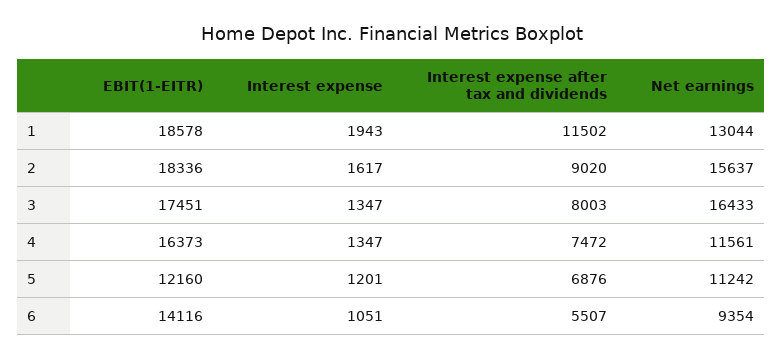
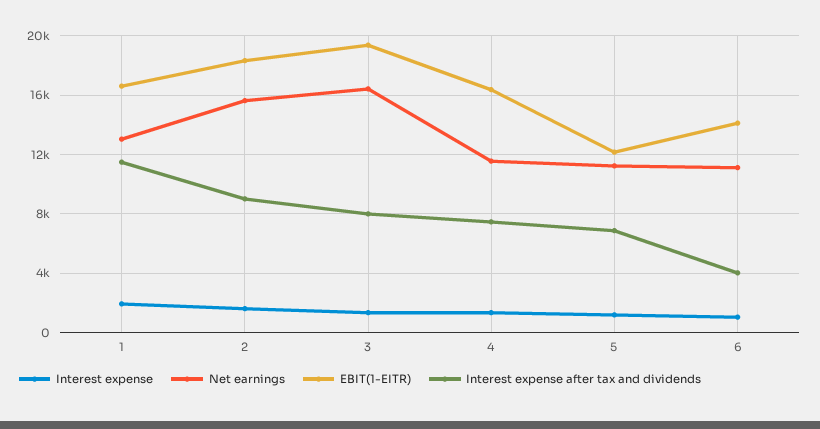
EBIT(1-EITR), 1: 18578 -> 16500
EBIT(1-EITR), 3: 17451 -> 19500
Interest expense after tax and dividends, 6: 5507 -> 4000
Net earnings, 6: 9354 -> 11000

